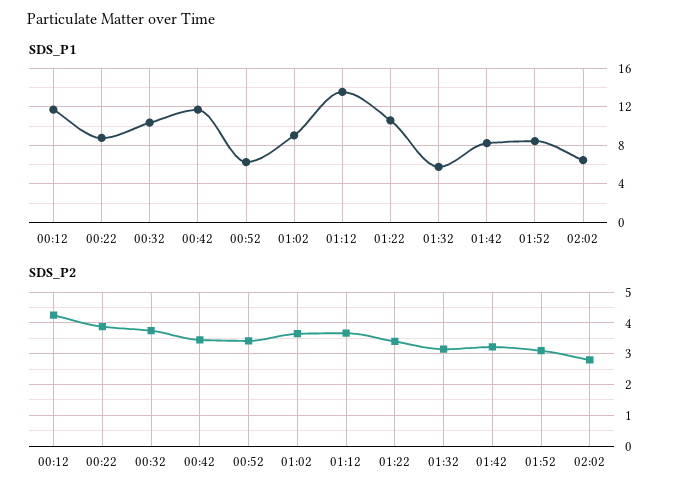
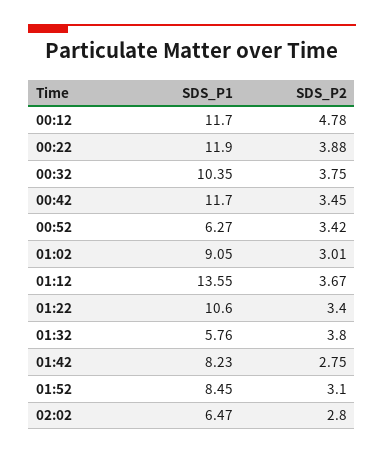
SDS_P1, 00:22: 9 -> 11.9
SDS_P2, 00:12: 4.2 -> 4.78
SDS_P2, 01:02: 3.6 -> 3.01
SDS_P2, 01:32: 3.2 -> 3.8
SDS_P2, 01:42: 3.2 -> 2.75

